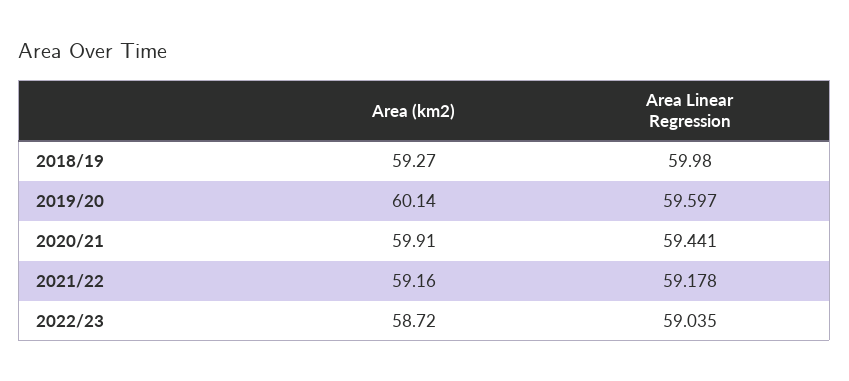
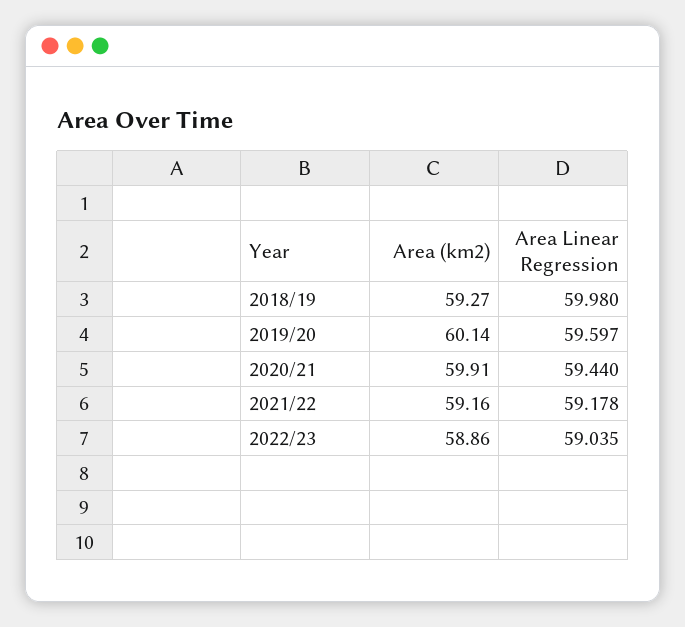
Area Linear Regression, 2020/21: 59.441 -> 59.44
Area (km2), 2022/23: 58.72 -> 58.86

